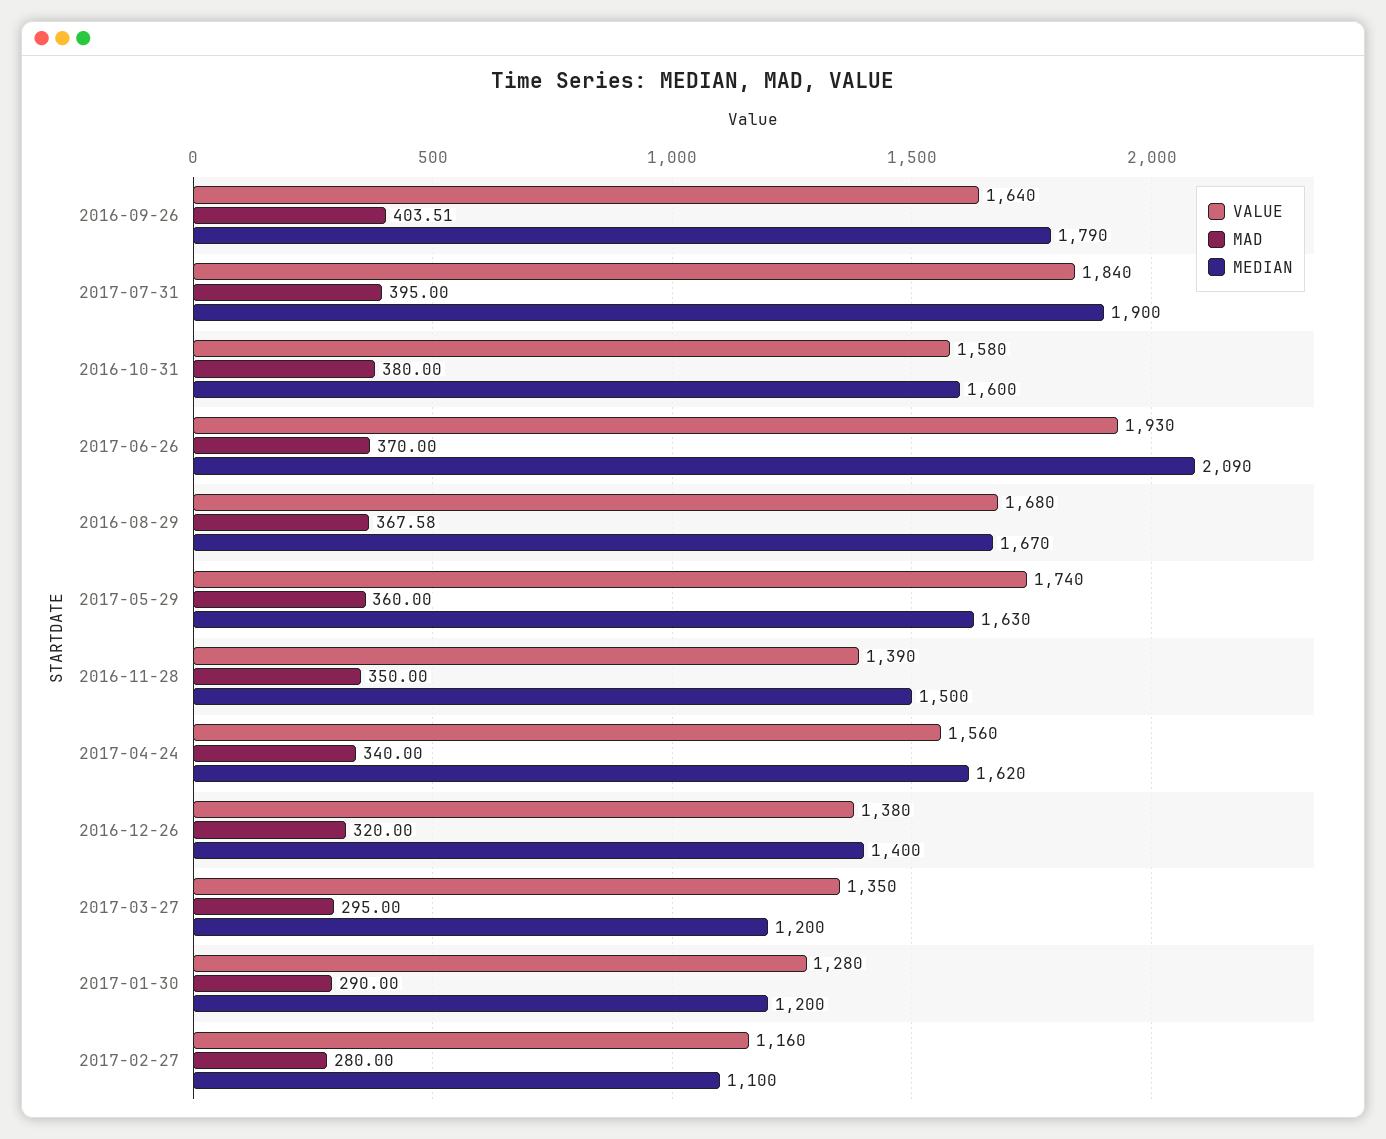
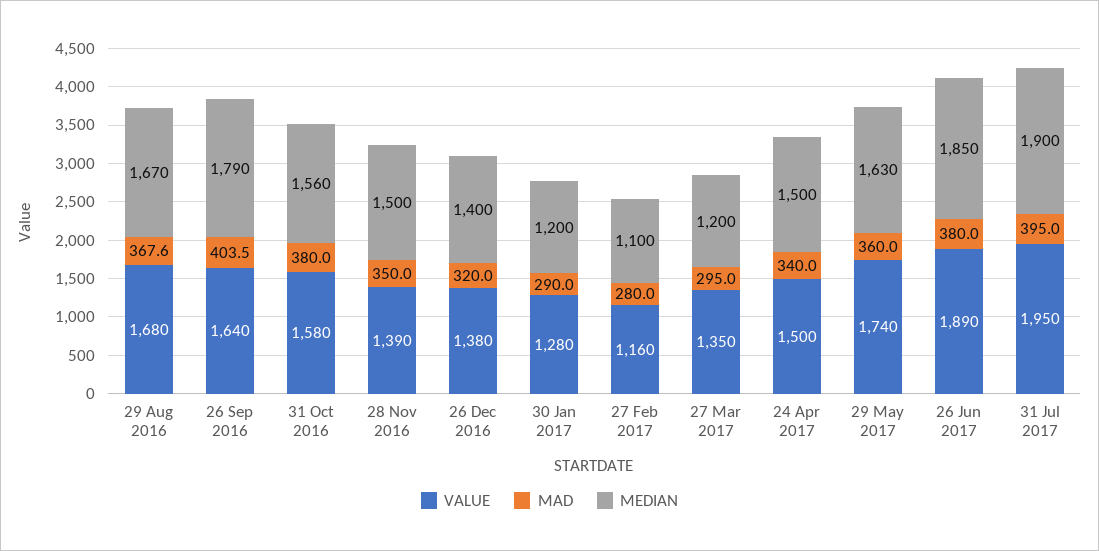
VALUE, 2017-07-31: 1840 -> 1950
MEDIAN, 2016-10-31: 1600 -> 1560
VALUE, 2017-06-26: 1930 -> 1890
MAD, 2017-06-26: 370 -> 380
MEDIAN, 2017-06-26: 2090 -> 1850
VALUE, 2017-04-24: 1560 -> 1500
MEDIAN, 2017-04-24: 1620 -> 1500

